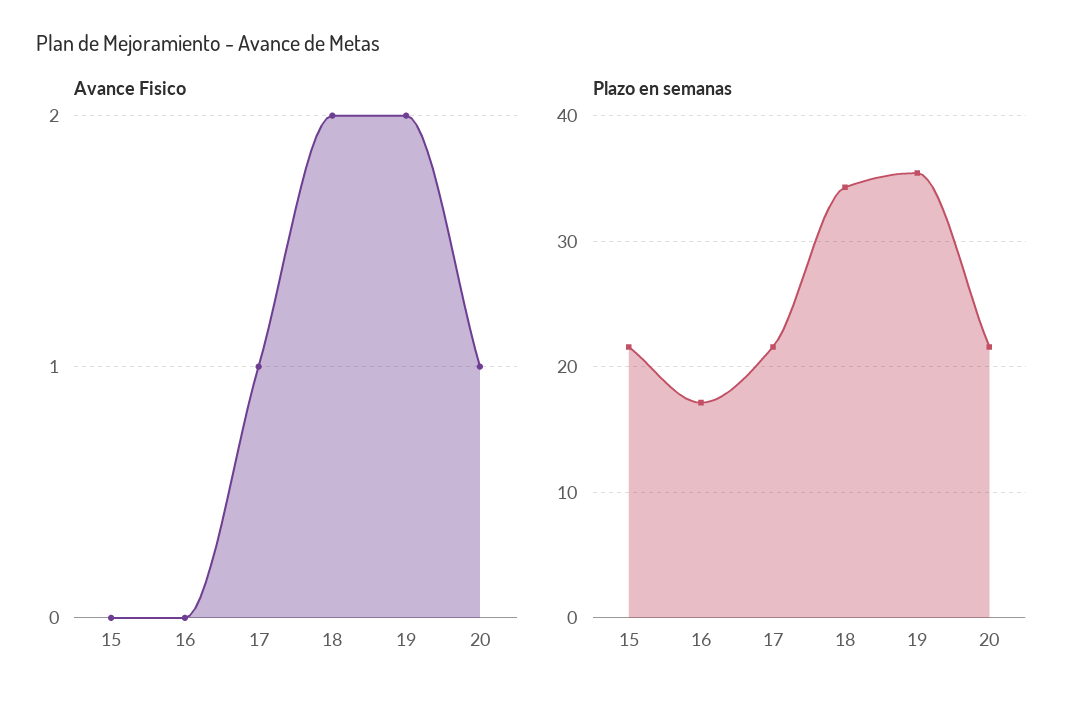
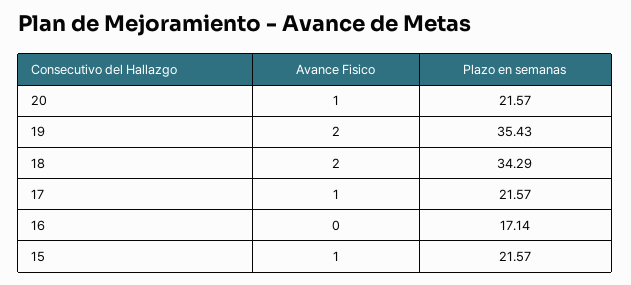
Avance Fisico, 15: 0 -> 1

